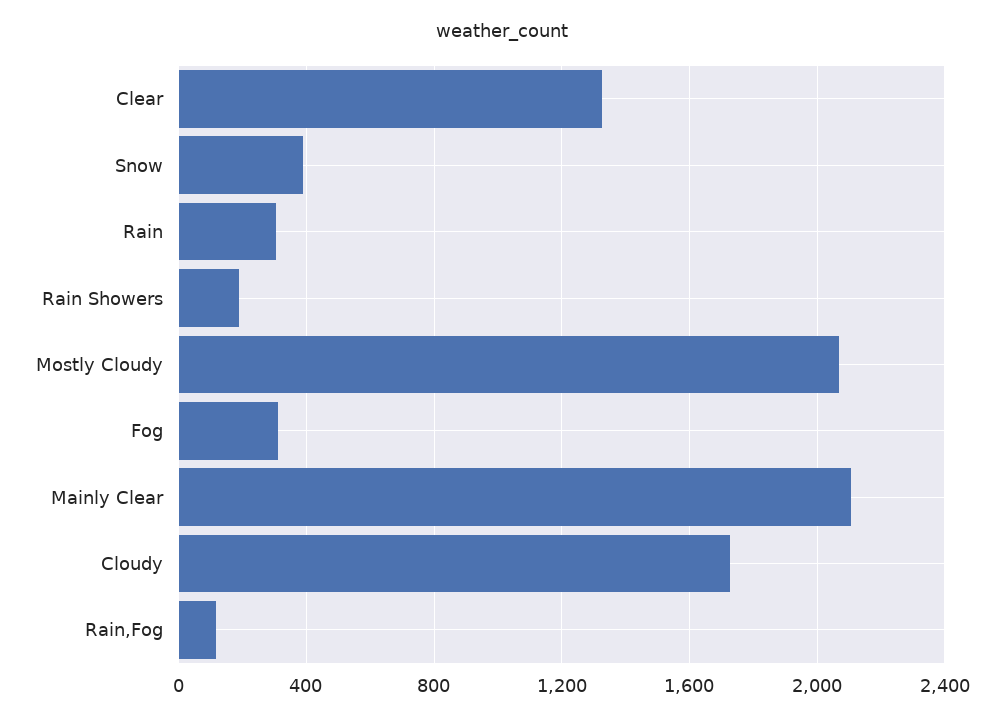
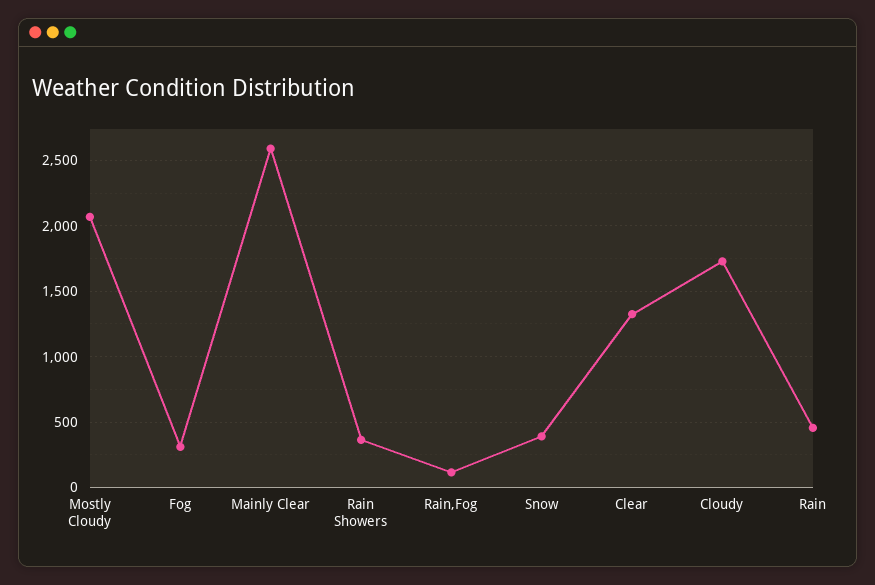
Rain: 300 -> 450
Rain Showers: 200 -> 350
Mainly Clear: 2100 -> 2600

